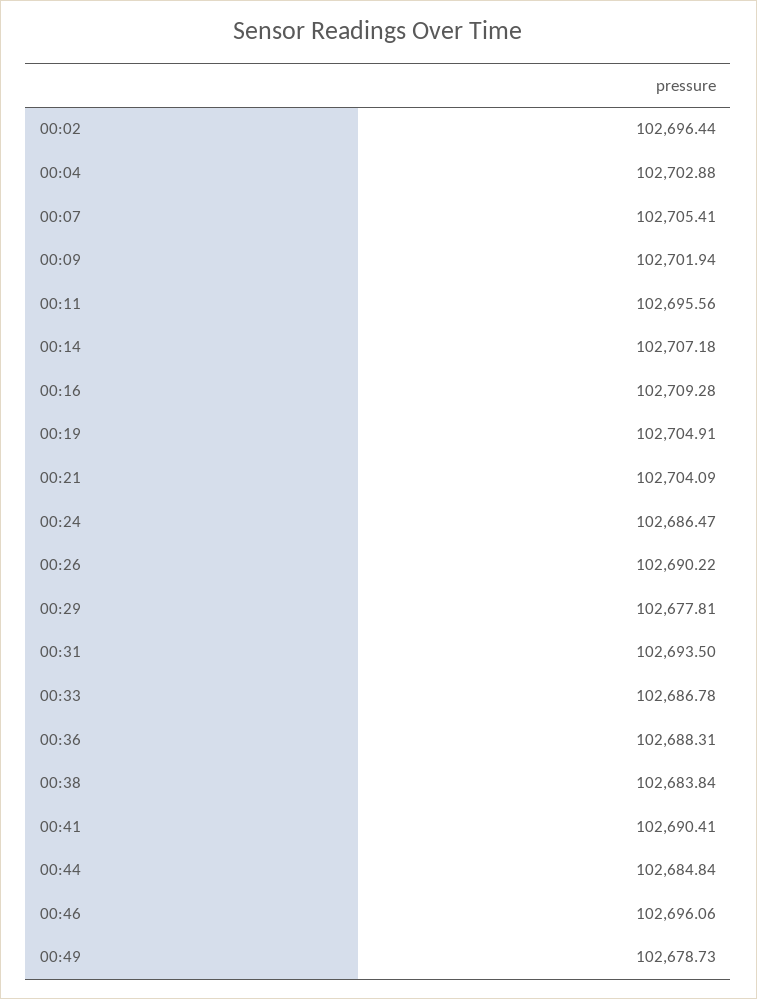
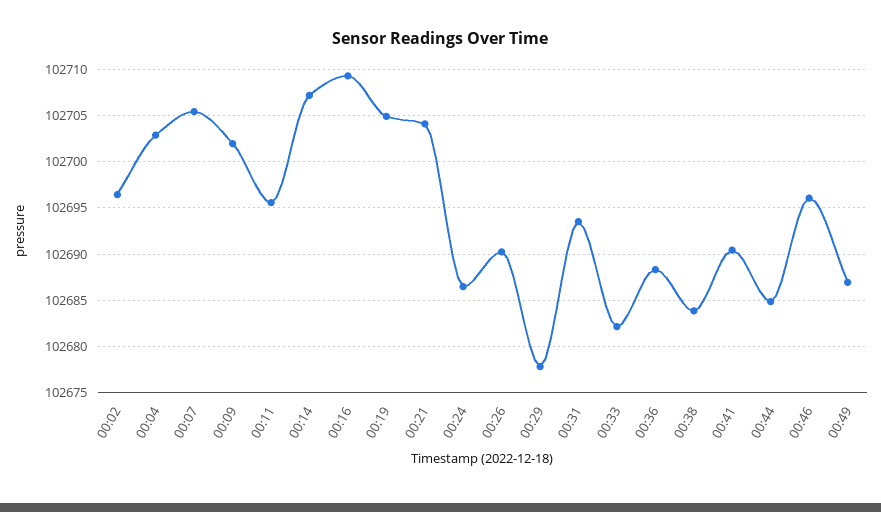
00:33: 102686.78 -> 102682
00:49: 102678.73 -> 102687

